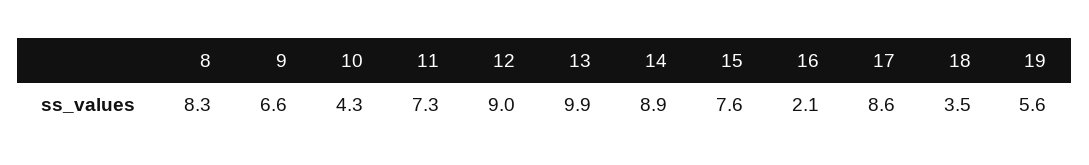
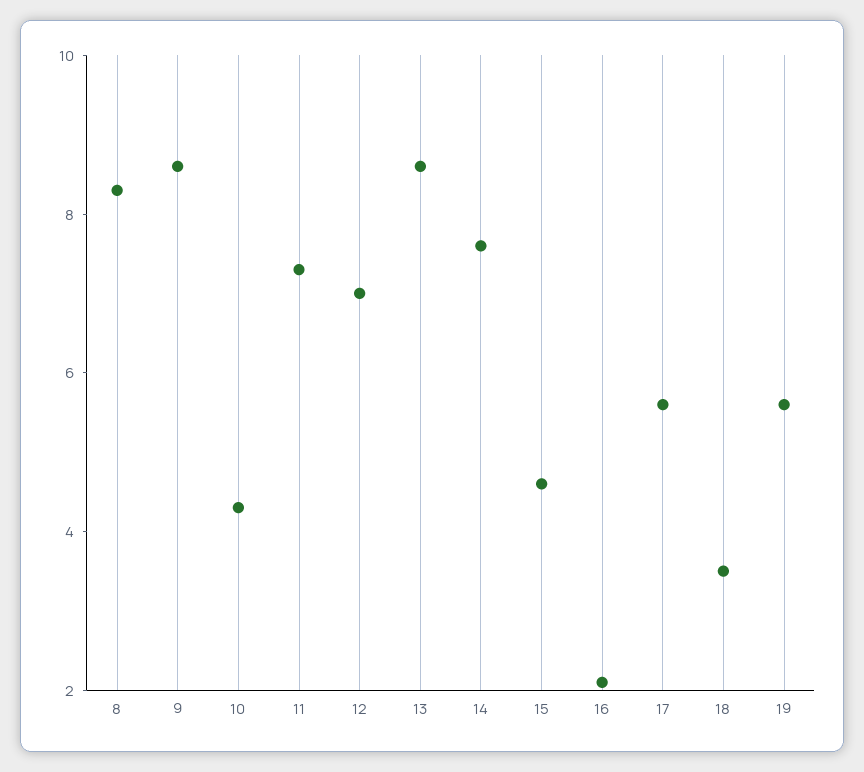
9: 6.6 -> 8.5
12: 9 -> 7
13: 9.9 -> 8.5
14: 8.9 -> 7.5
15: 7.6 -> 4.5
17: 8.6 -> 5.5

